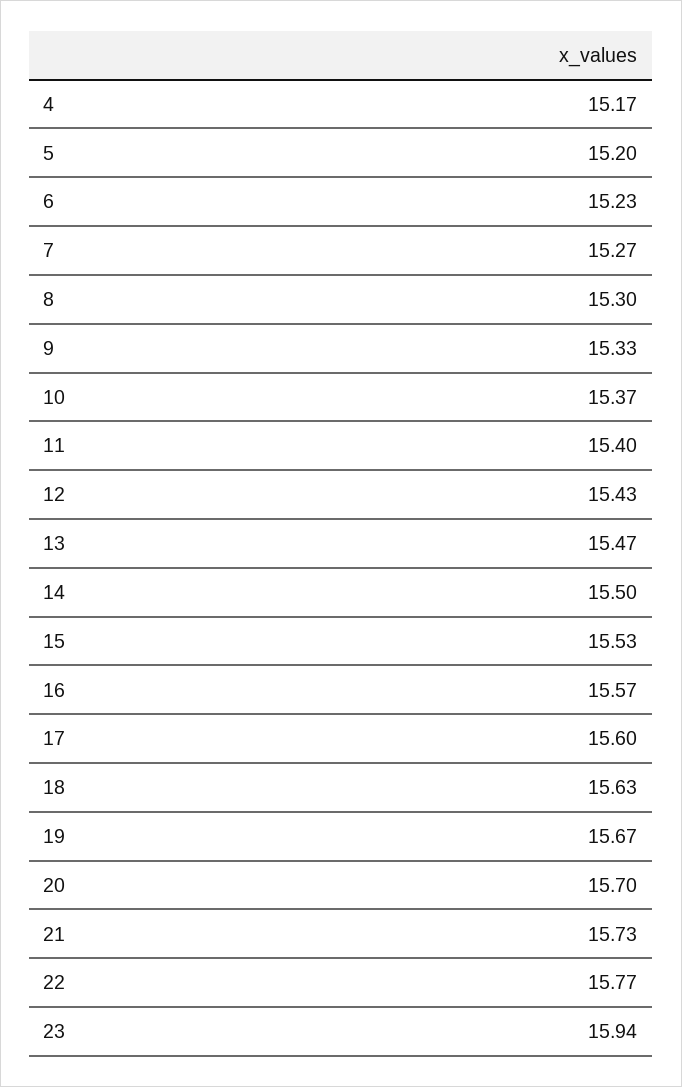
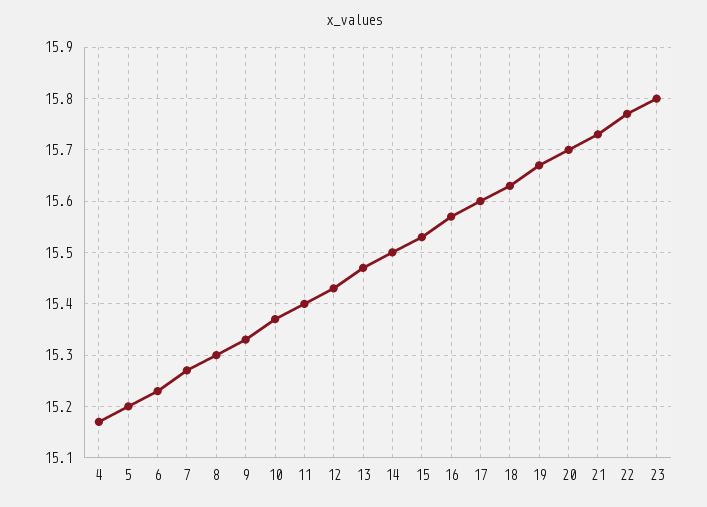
23: 15.94 -> 15.8

